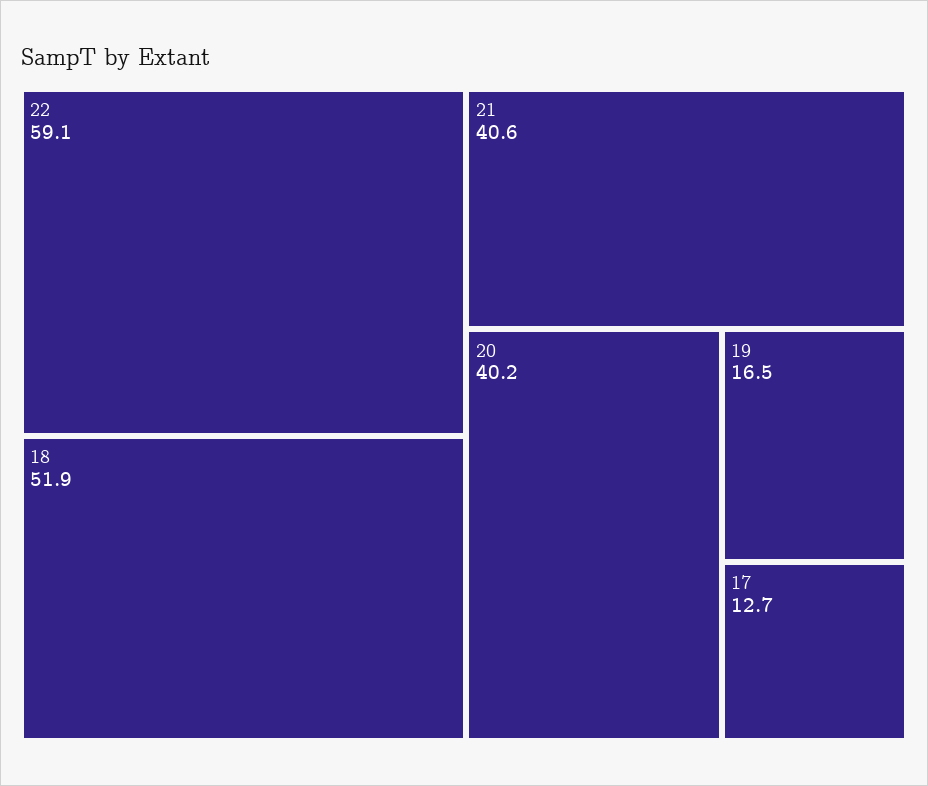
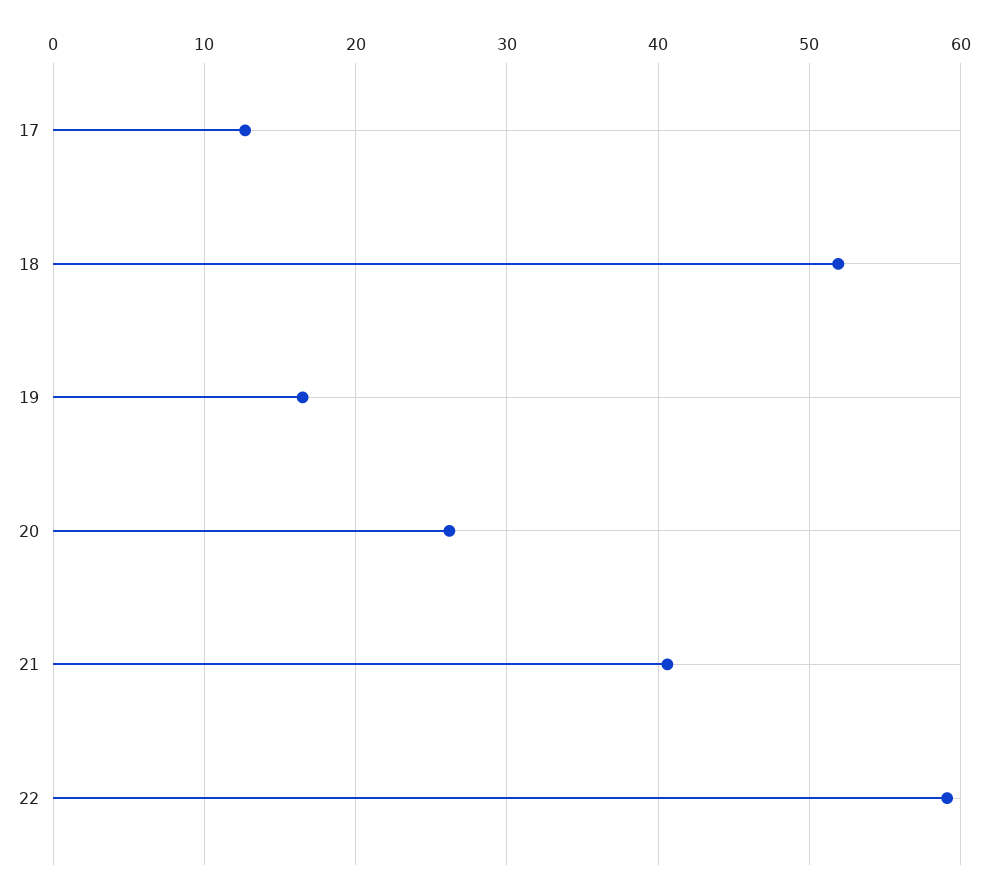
20: 40.2 -> 26

